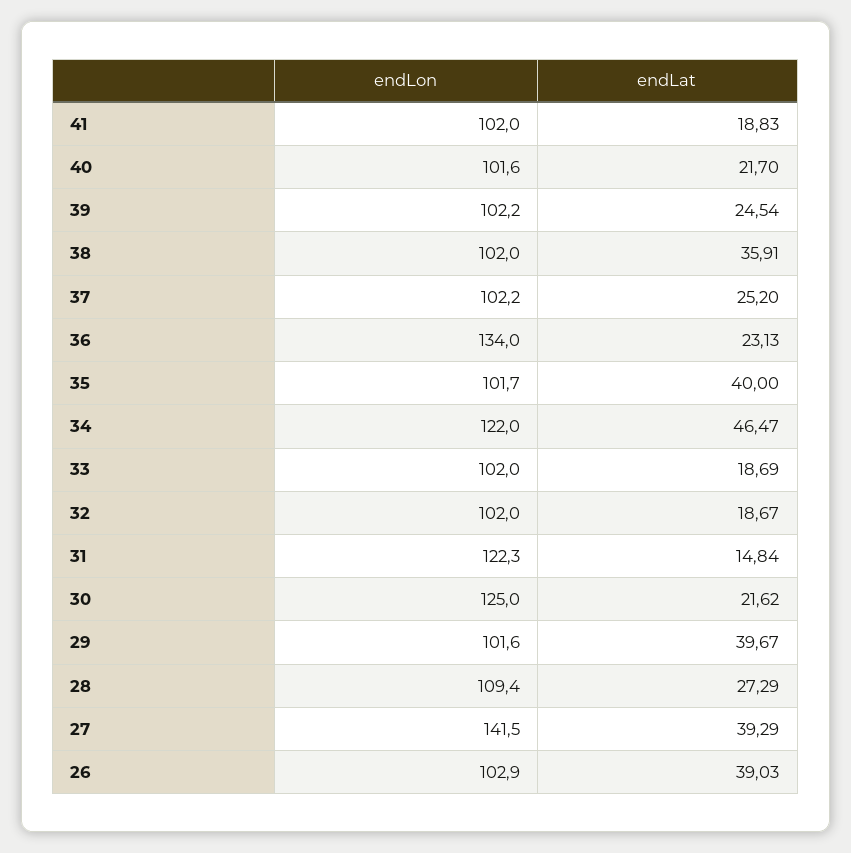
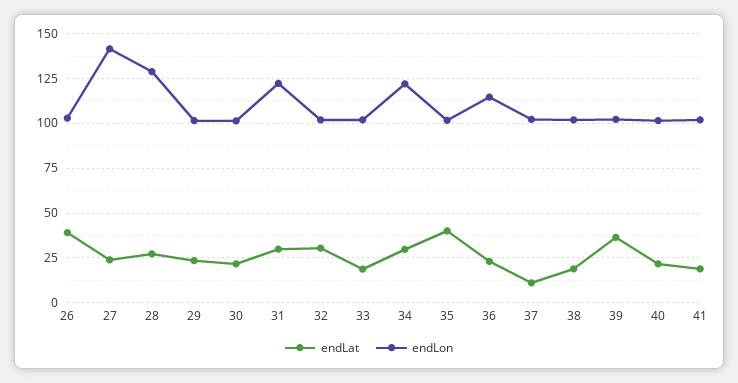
endLat, 39: 24.54 -> 35
endLat, 38: 35.91 -> 20
endLat, 37: 25.2 -> 10
endLon, 36: 134 -> 115
endLat, 34: 46.47 -> 30
endLat, 32: 18.67 -> 30
endLat, 31: 14.84 -> 30
endLon, 30: 125 -> 100
endLat, 29: 39.67 -> 25
endLon, 28: 109.4 -> 130
endLat, 27: 39.29 -> 25

